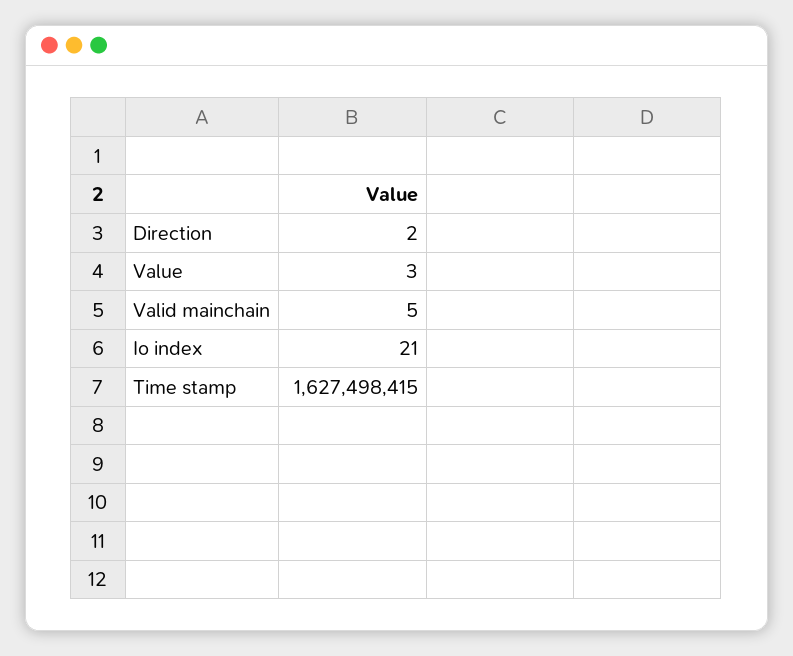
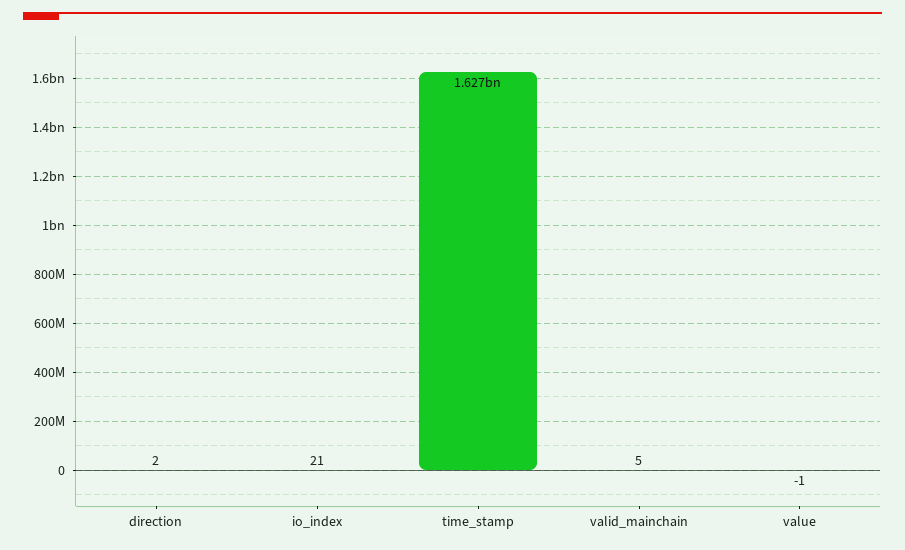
Value: 3 -> -1

